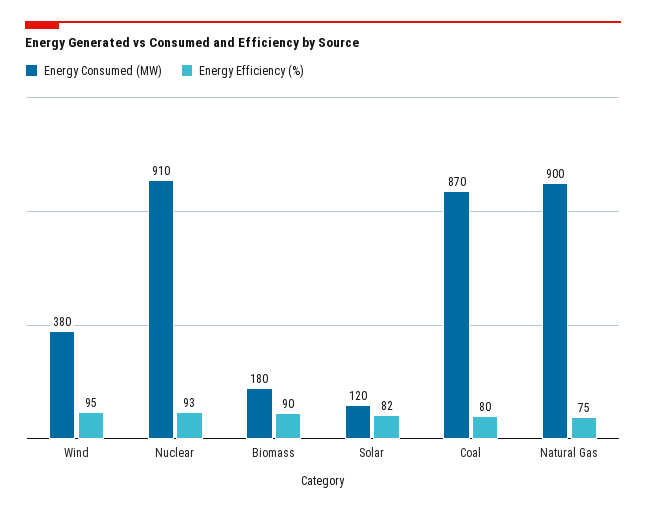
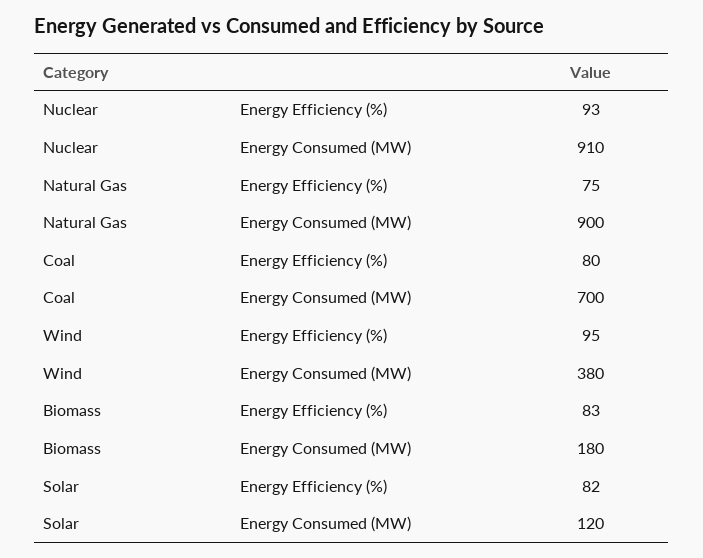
Energy Efficiency (%), Biomass: 90 -> 83
Energy Consumed (MW), Coal: 870 -> 700

